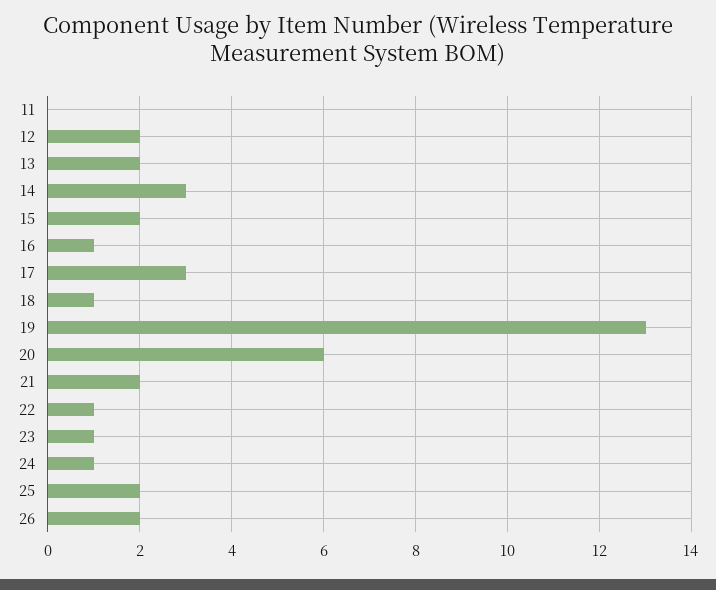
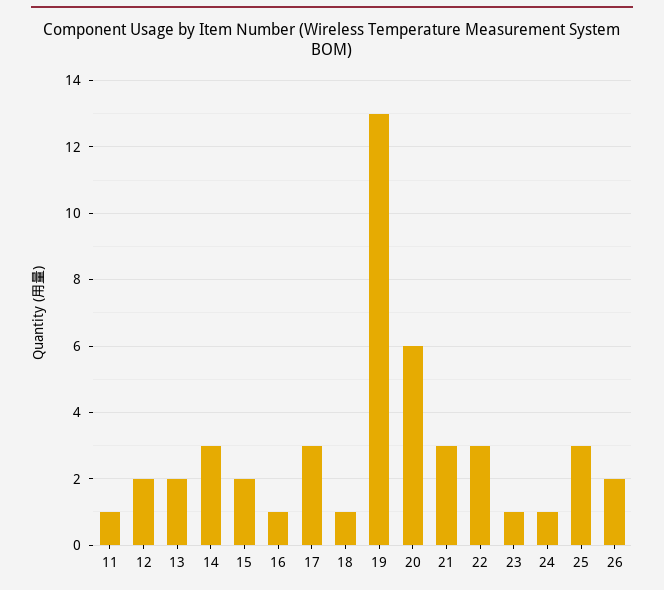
11: 0 -> 1
21: 2 -> 3
22: 1 -> 3
25: 2 -> 3

